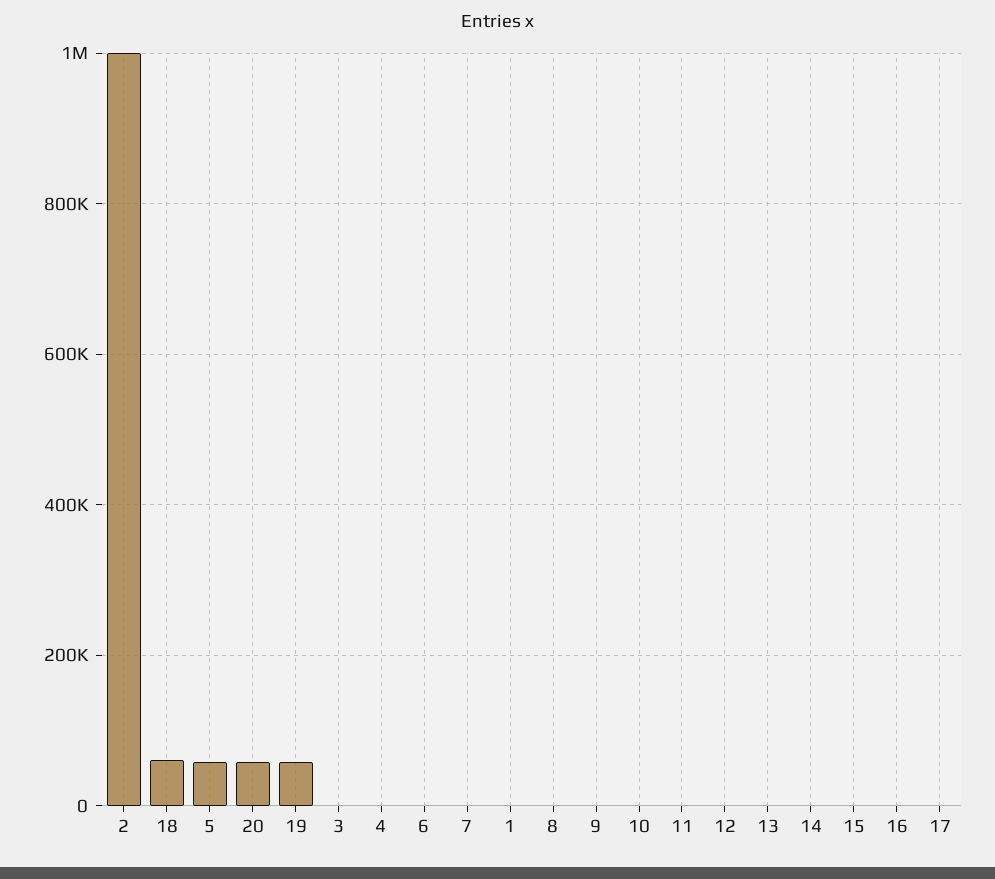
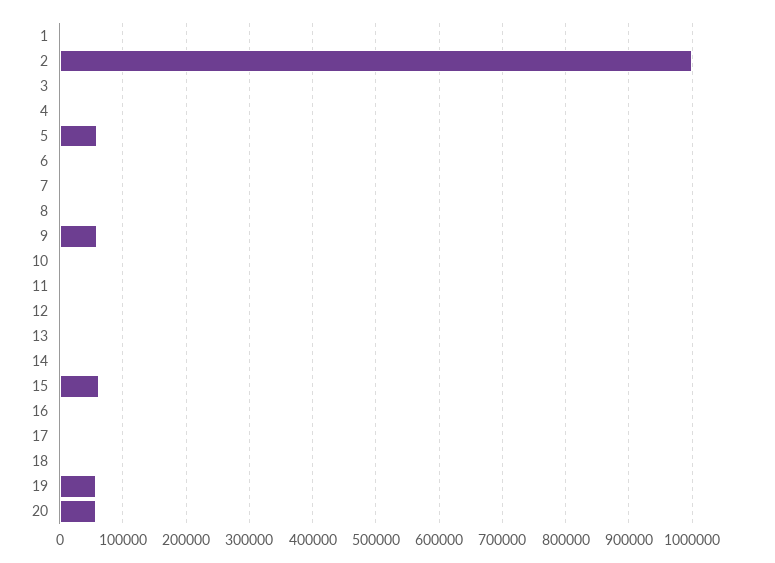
18: 60000 -> 0
9: 0 -> 60000
15: 0 -> 60000

